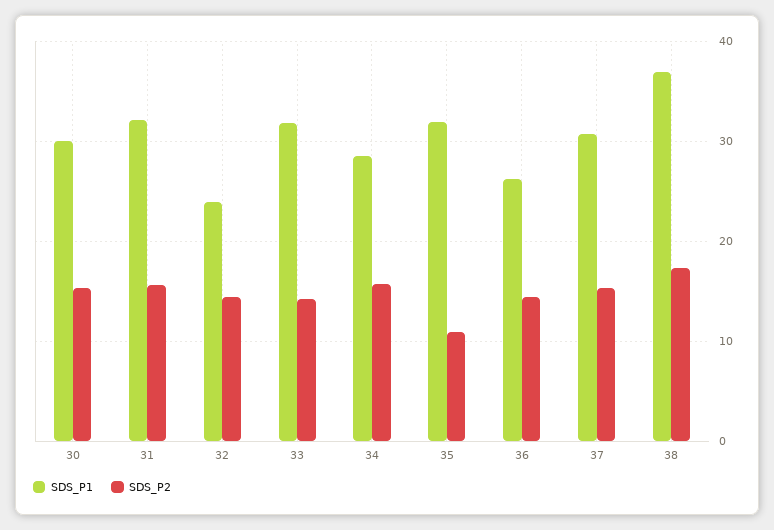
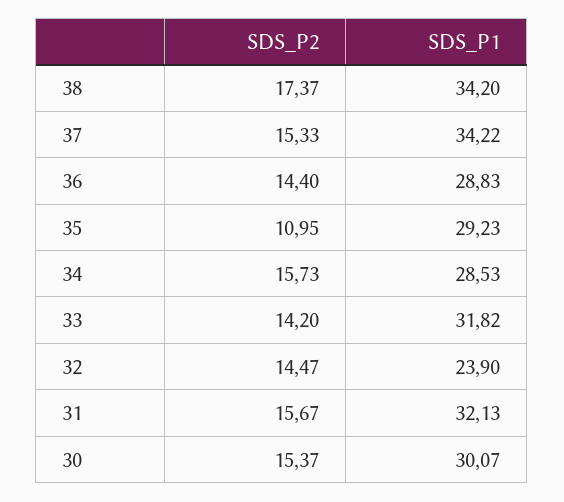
SDS_P1, 35: 32 -> 29.23
SDS_P1, 36: 26 -> 28.83
SDS_P1, 37: 31 -> 34.22
SDS_P1, 38: 37 -> 34.2

